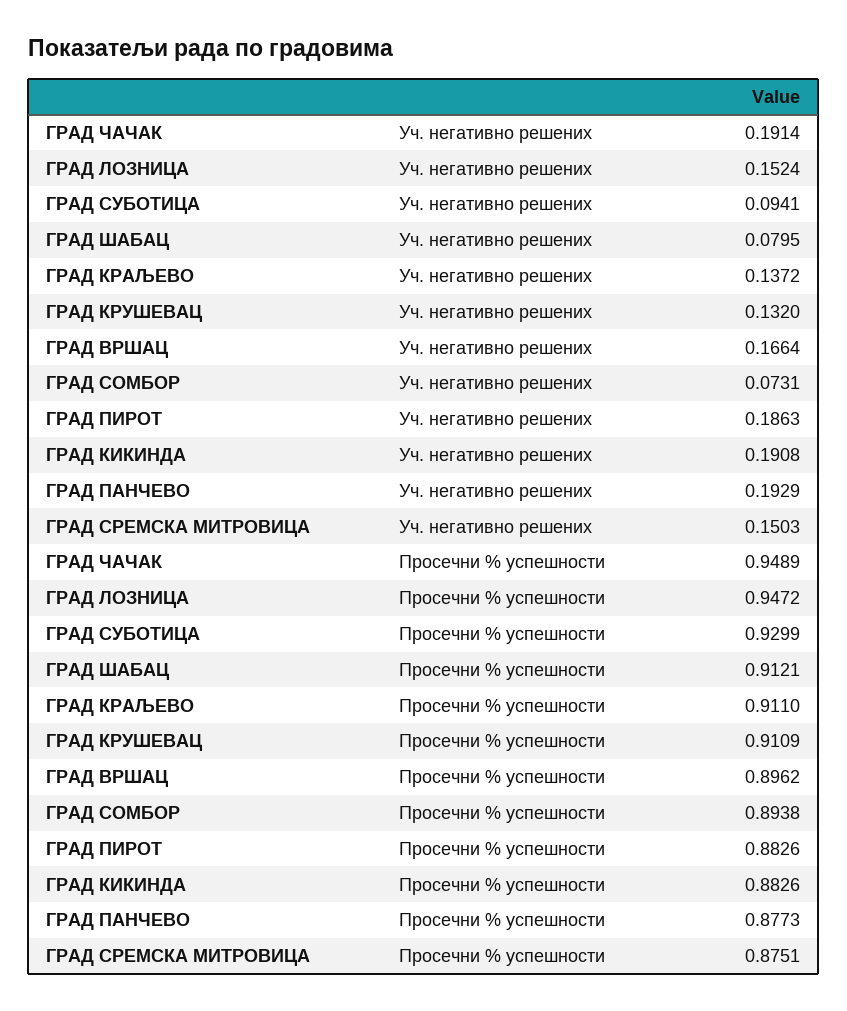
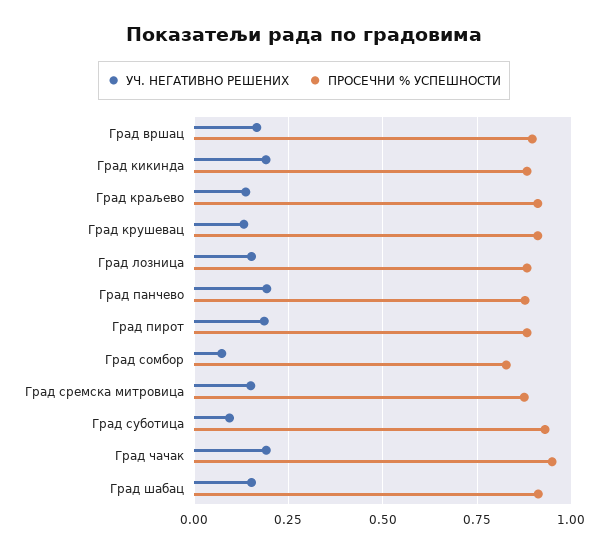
Уч. негативно решених, ГРАД ШАБАЦ: 0.0795 -> 0.15
Просечни % успешности, ГРАД ЛОЗНИЦА: 0.9472 -> 0.875
Просечни % успешности, ГРАД СОМБОР: 0.8938 -> 0.825

